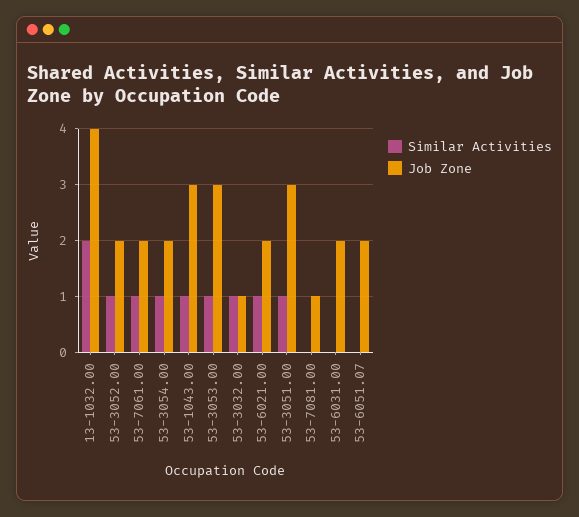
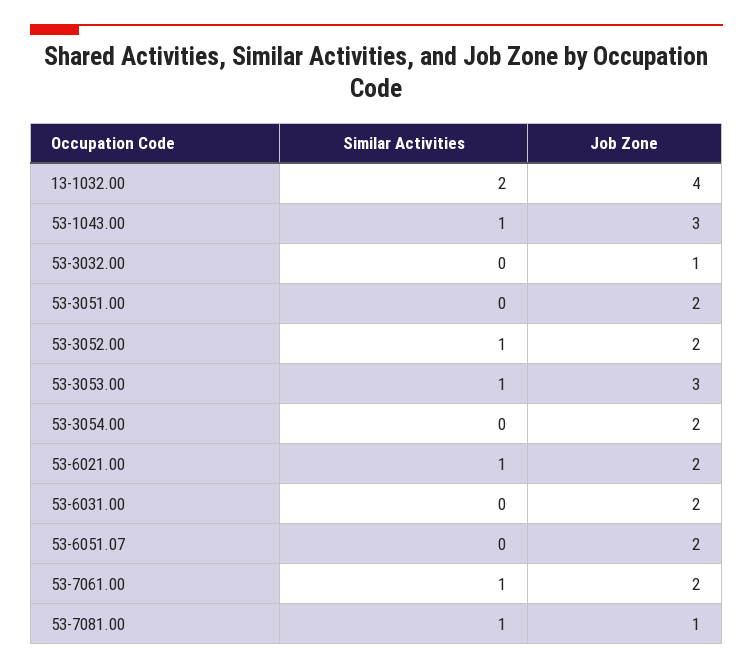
Similar Activities, 53-3054.00: 1 -> 0
Similar Activities, 53-3032.00: 1 -> 0
Similar Activities, 53-3051.00: 1 -> 0
Job Zone, 53-3051.00: 3 -> 2
Similar Activities, 53-7081.00: 0 -> 1

